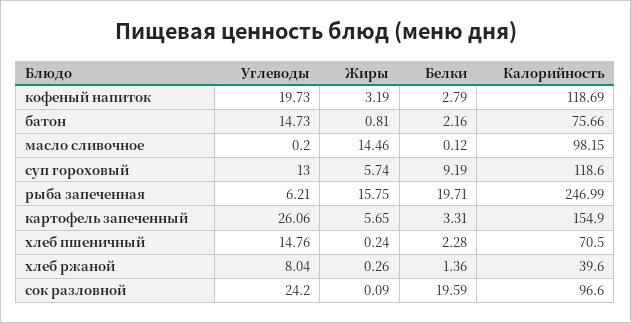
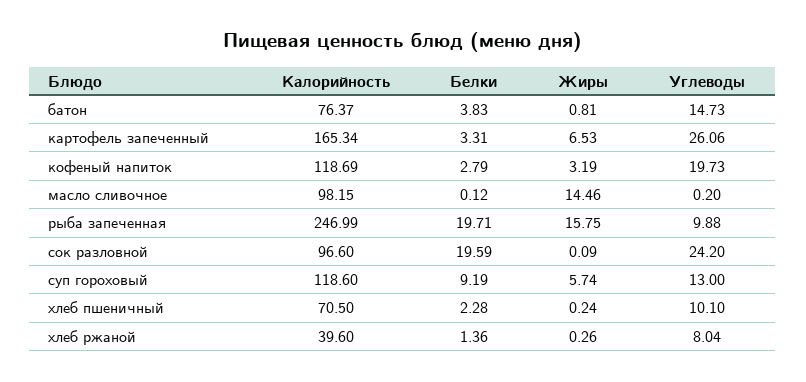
Белки, батон: 2.16 -> 3.83
Калорийность, батон: 75.66 -> 76.37
Углеводы, рыба запеченная: 6.21 -> 9.88
Жиры, картофель запеченный: 5.65 -> 6.53
Калорийность, картофель запеченный: 154.9 -> 165.34
Углеводы, хлеб пшеничный: 14.76 -> 10.1

